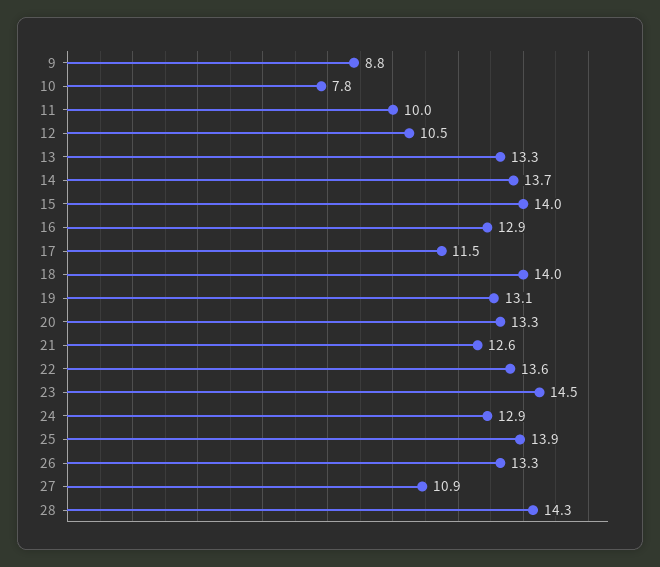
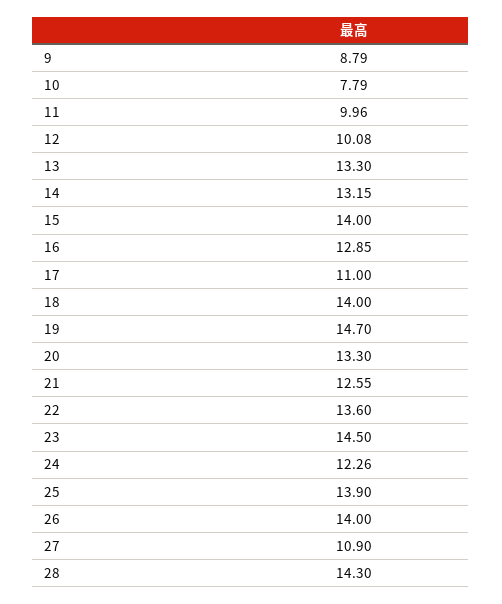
12: 10.5 -> 10.08
14: 13.7 -> 13.15
17: 11.5 -> 11
19: 13.1 -> 14.7
24: 12.9 -> 12.26
26: 13.3 -> 14

